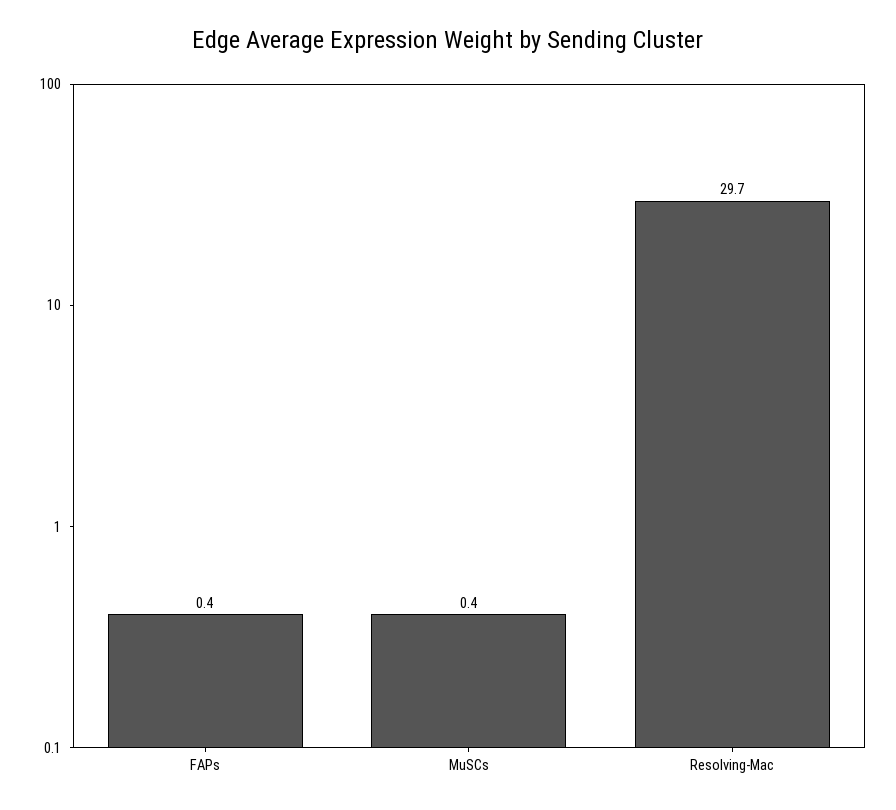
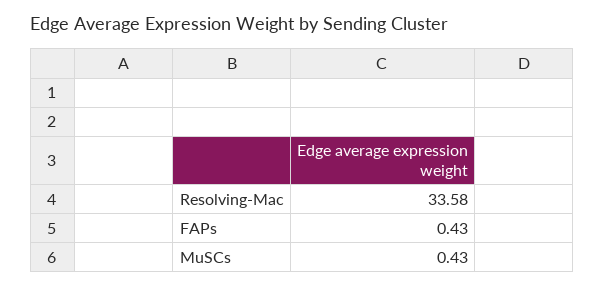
Resolving-Mac: 29.7 -> 33.58

